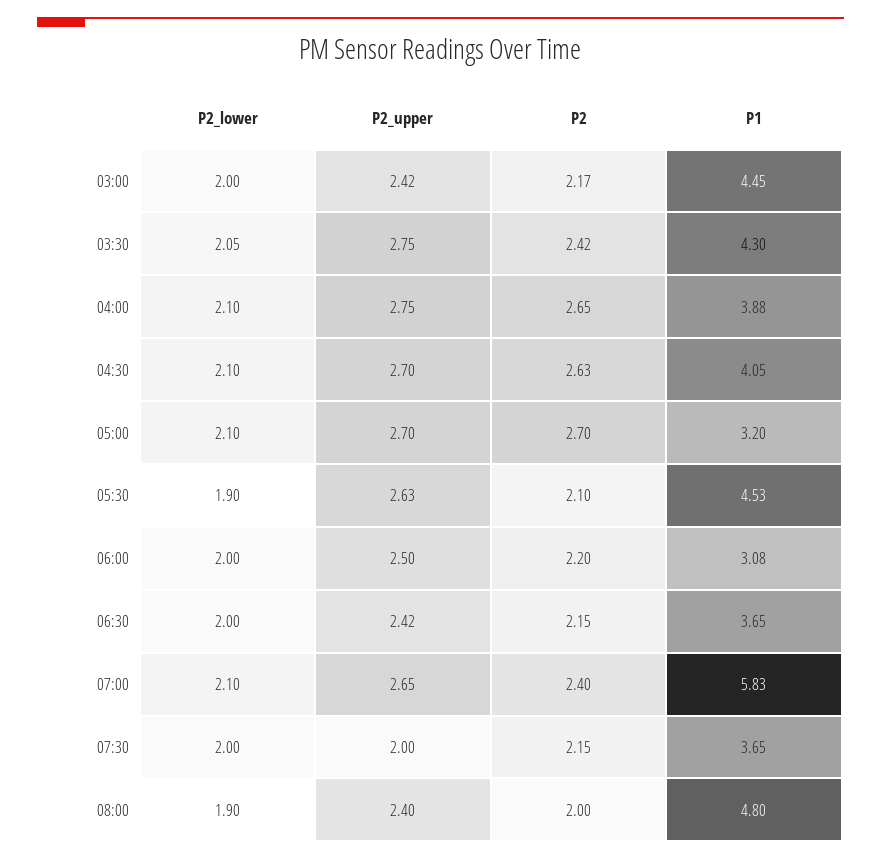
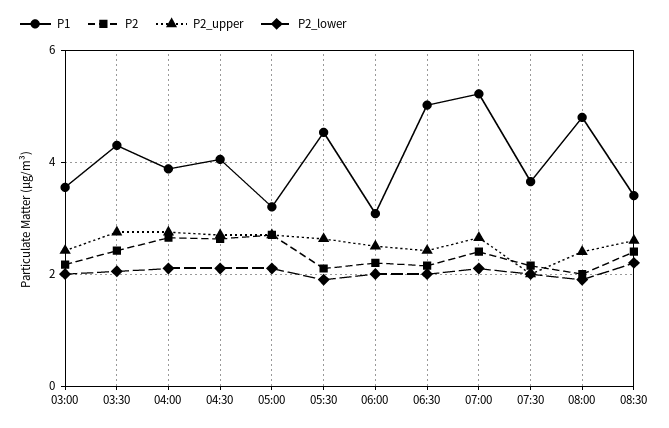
P1, 03:00: 4.45 -> 3.6
P1, 06:30: 3.65 -> 5
P1, 07:00: 5.83 -> 5.2
P1, 08:30: none -> 3.4
P2, 08:30: none -> 2.4
P2_upper, 08:30: none -> 2.6
P2_lower, 08:30: none -> 2.2

